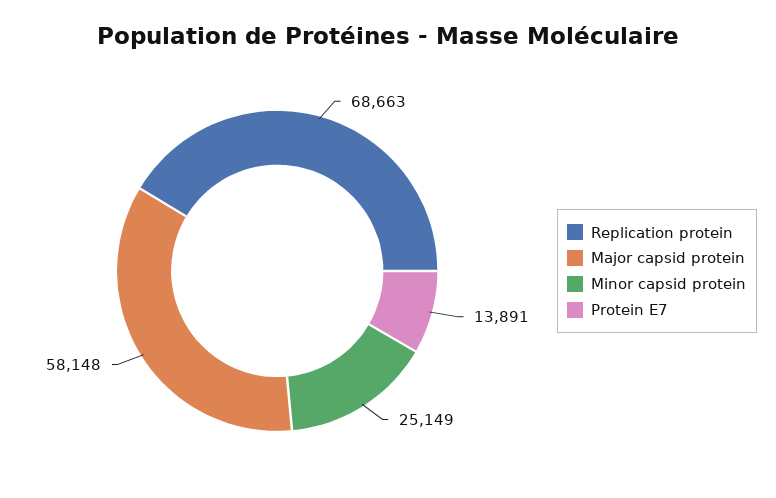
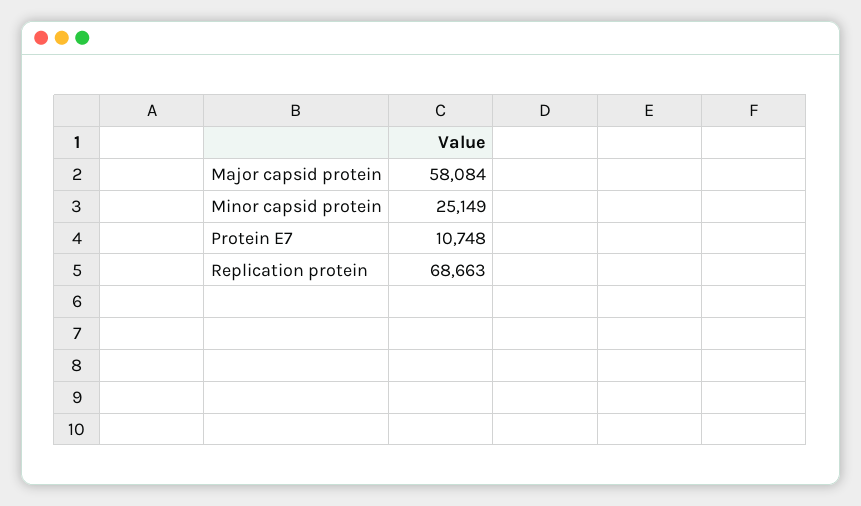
Major capsid protein: 58148 -> 58084
Protein E7: 13891 -> 10748

